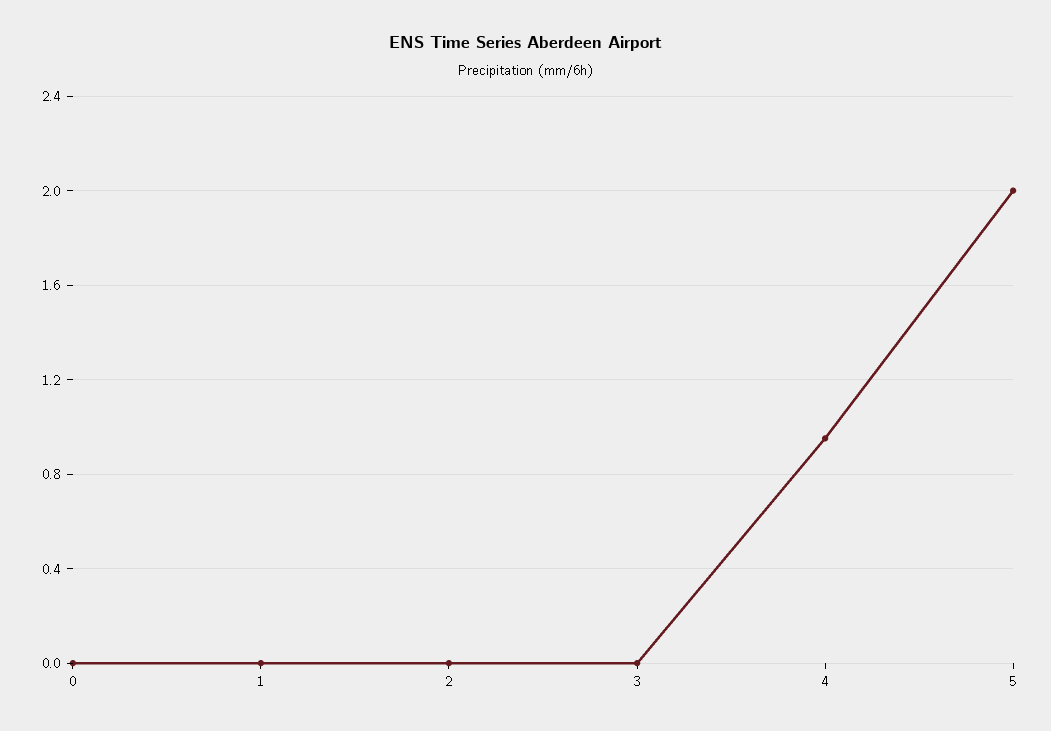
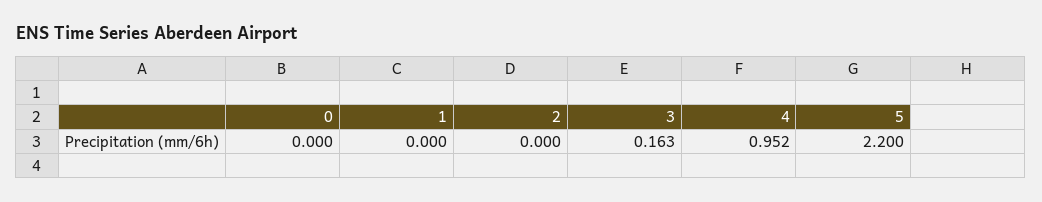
3: 0 -> 0.163
5: 2 -> 2.2

